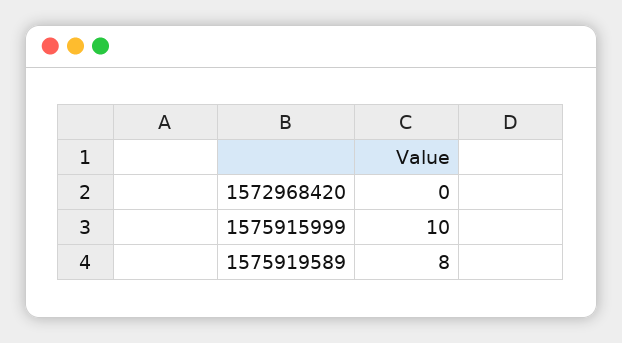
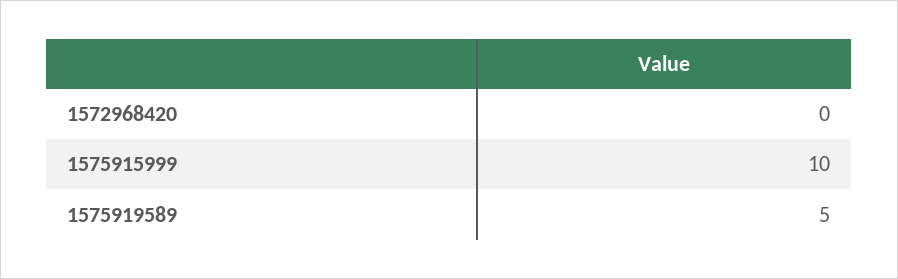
1575919589: 8 -> 5

